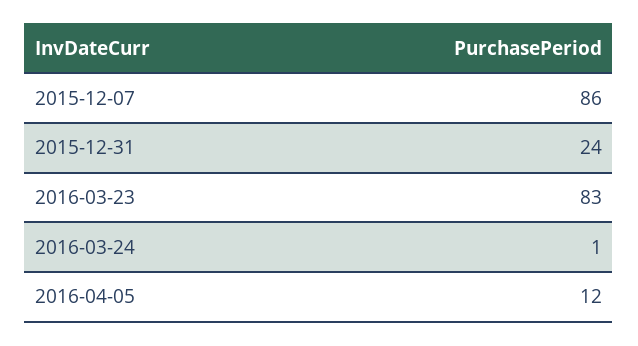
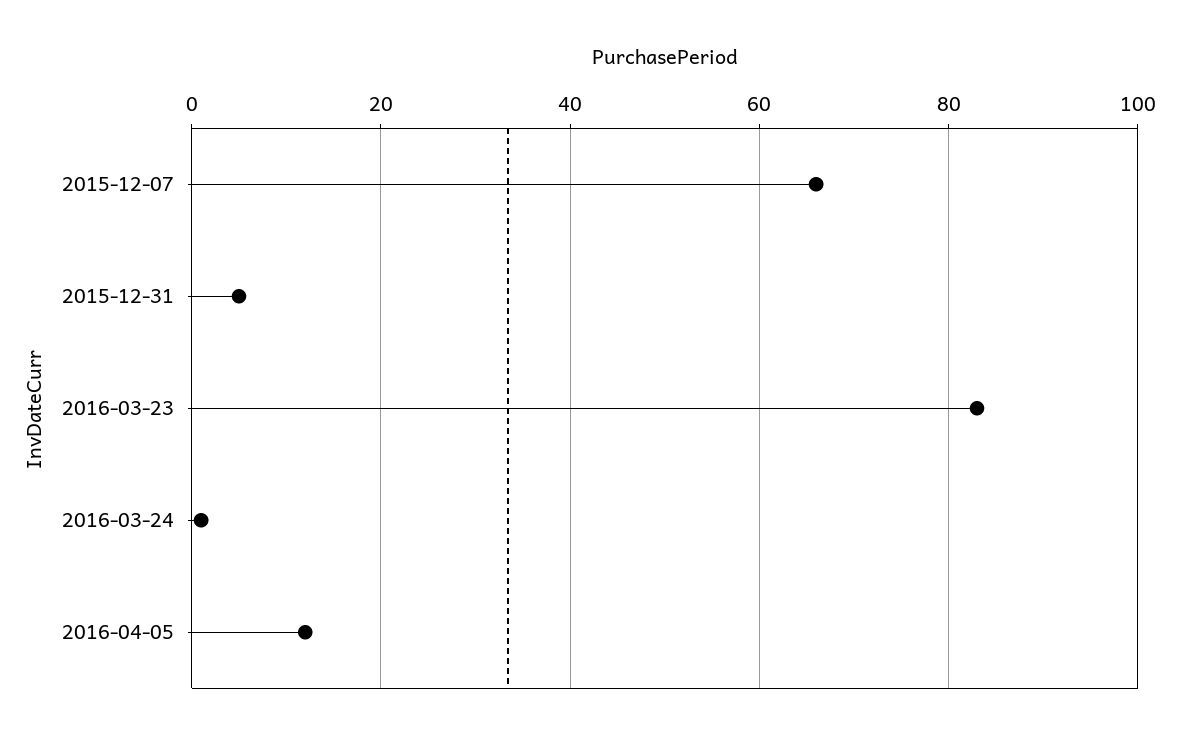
2015-12-07: 86 -> 65
2015-12-31: 24 -> 5

